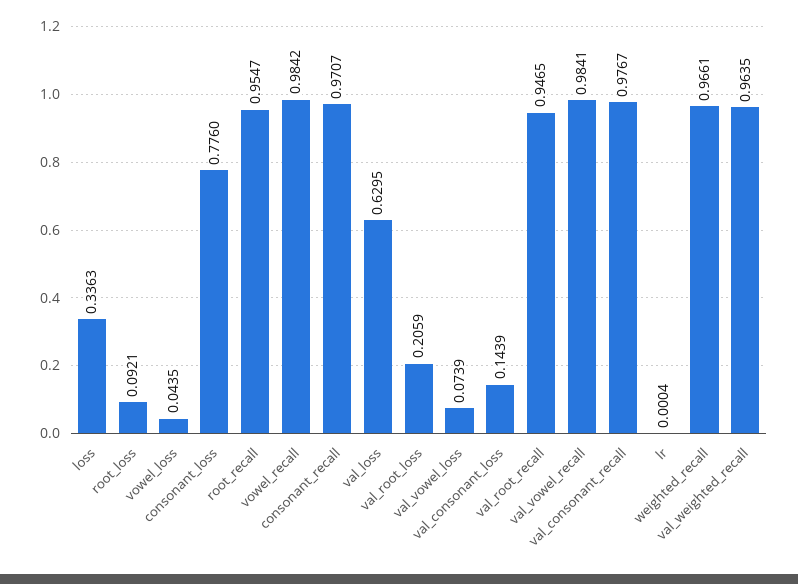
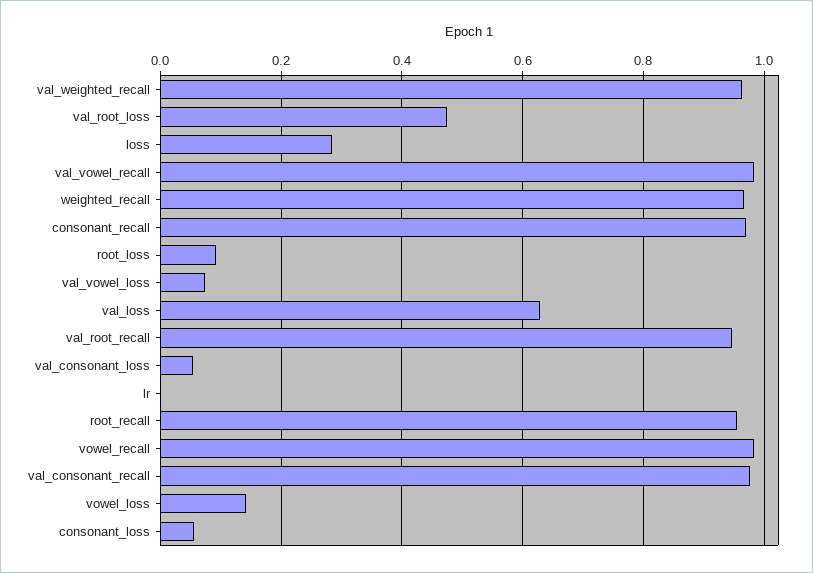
loss: 0.3363 -> 0.28
vowel_loss: 0.0435 -> 0.14
consonant_loss: 0.776 -> 0.06
val_root_loss: 0.2059 -> 0.48
val_consonant_loss: 0.1439 -> 0.06

